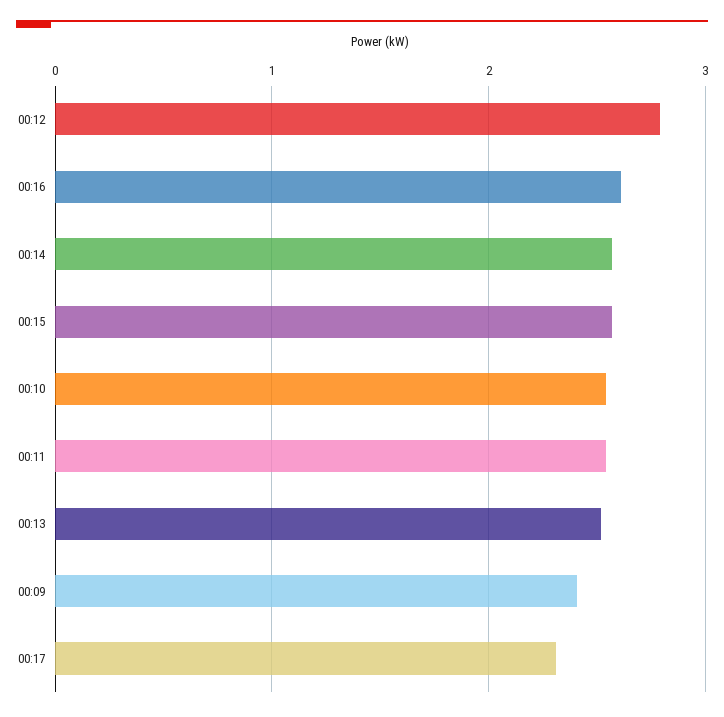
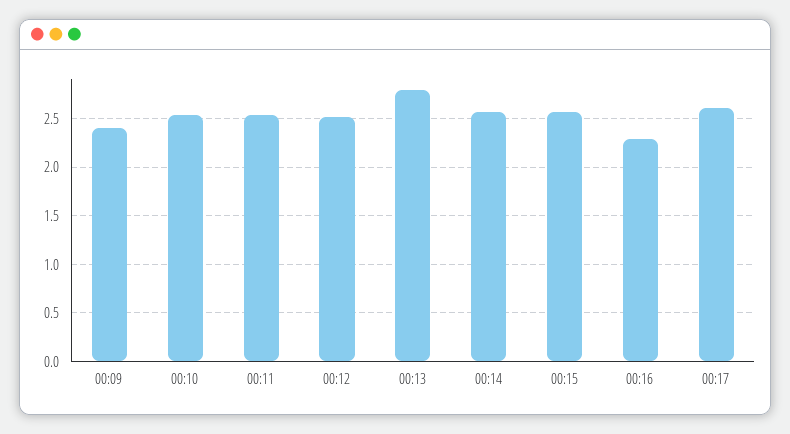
00:12: 2.8 -> 2.5
00:16: 2.6 -> 2.3
00:13: 2.5 -> 2.8
00:17: 2.3 -> 2.6

